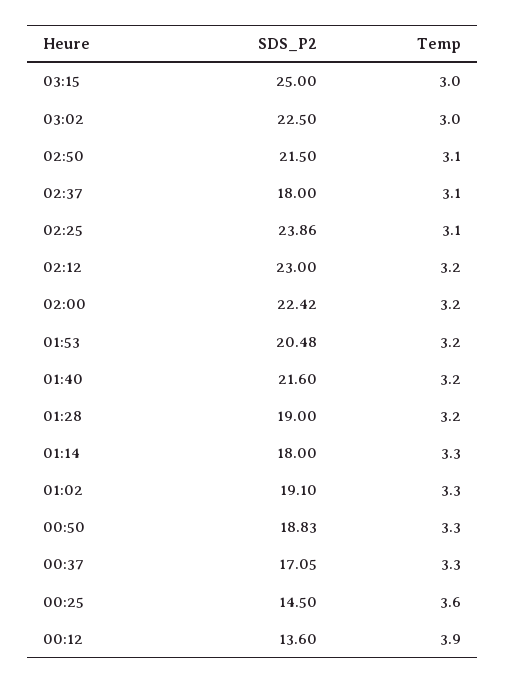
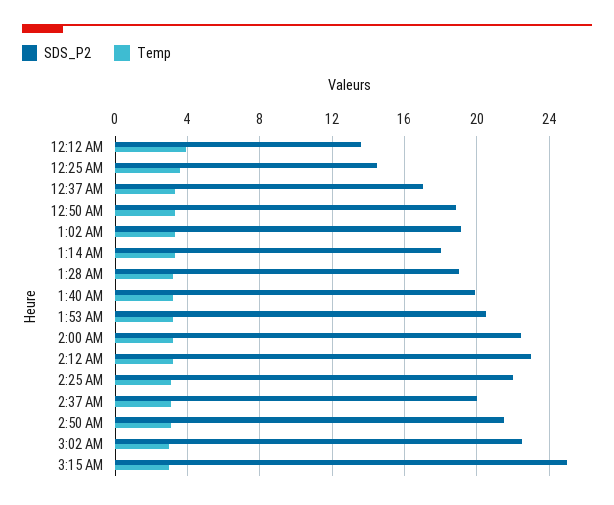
SDS_P2, 02:37: 18 -> 20
SDS_P2, 02:25: 23.86 -> 22
SDS_P2, 01:40: 21.6 -> 20

